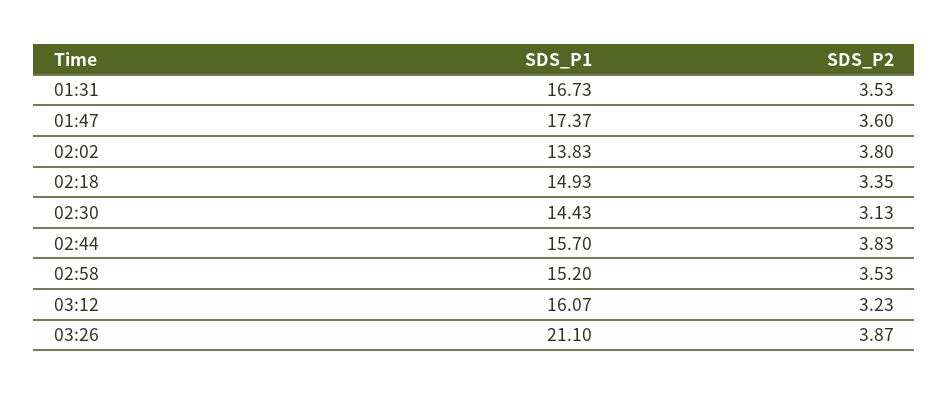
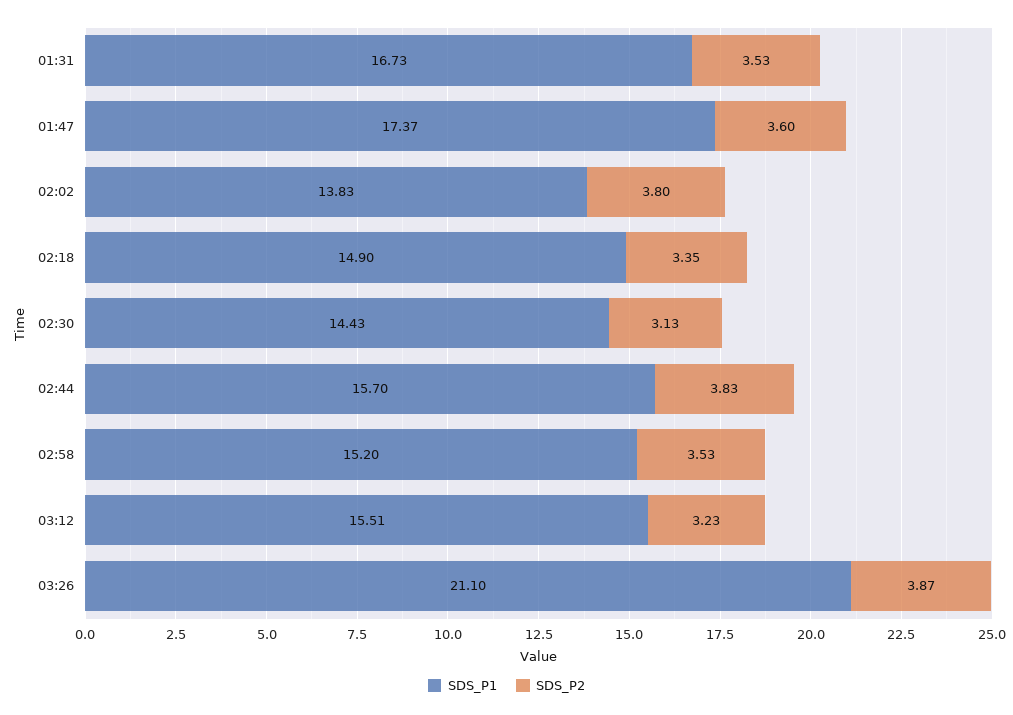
SDS_P1, 02:18: 14.93 -> 14.9
SDS_P1, 03:12: 16.07 -> 15.51

